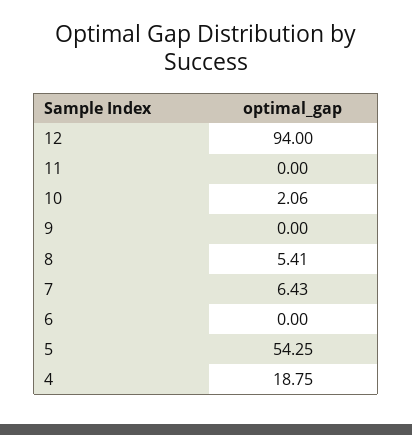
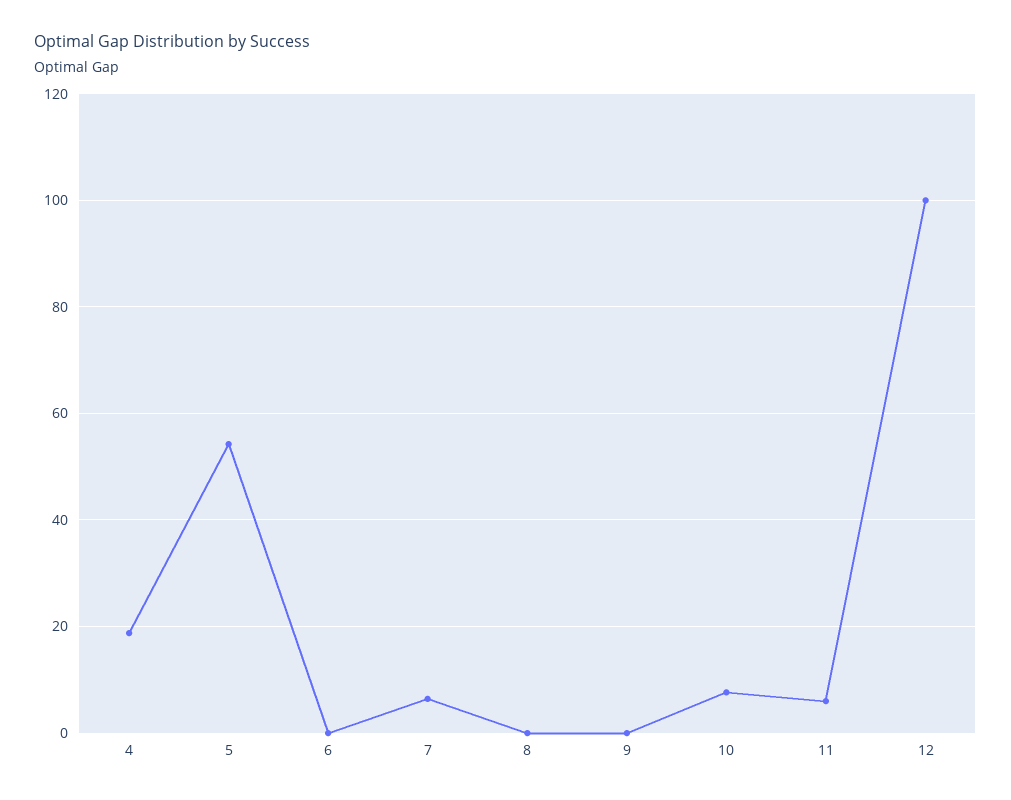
12: 94 -> 100
11: 0 -> 6
10: 2.06 -> 8
8: 5.41 -> 0

